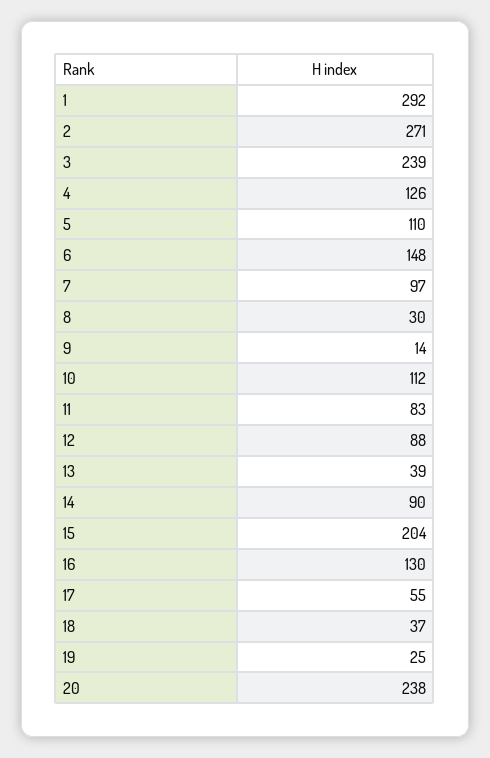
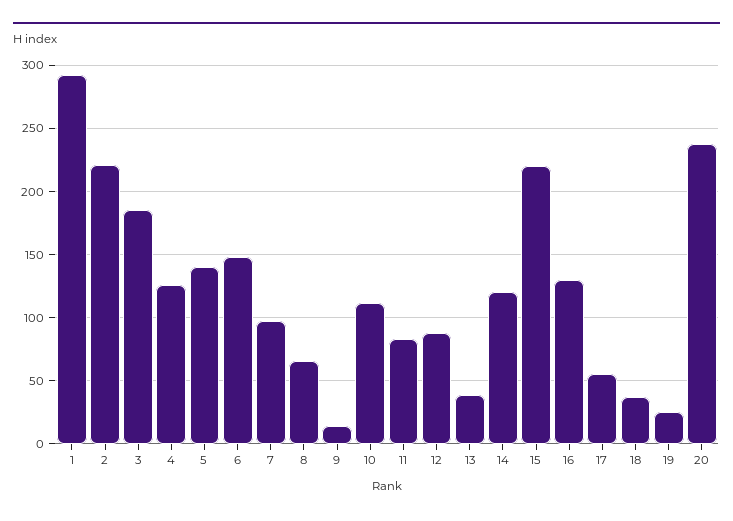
2: 271 -> 220
3: 239 -> 185
5: 110 -> 140
8: 30 -> 65
14: 90 -> 120
15: 204 -> 220

